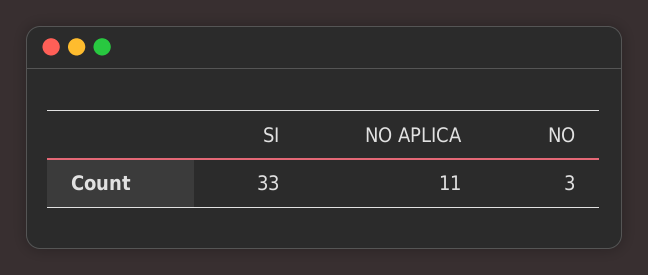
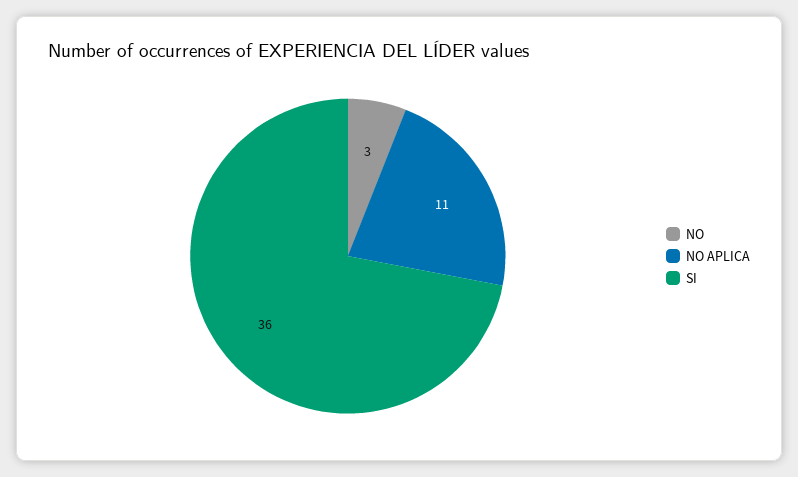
SI: 33 -> 36

